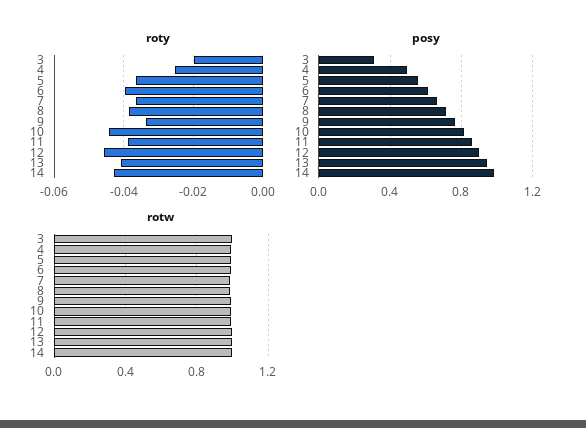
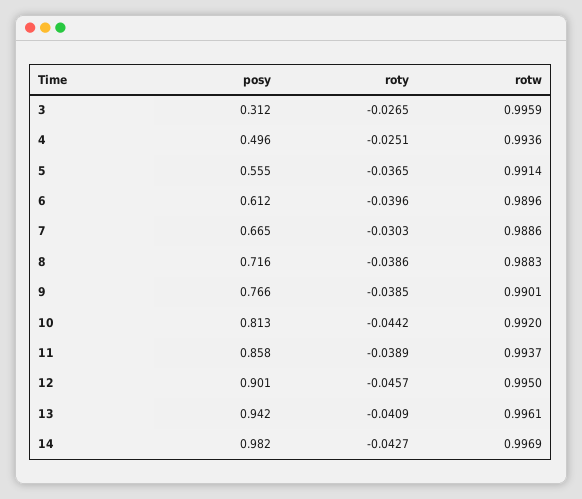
roty, 3: -0.02 -> -0.0265
roty, 7: -0.036 -> -0.0303
roty, 9: -0.034 -> -0.0385

